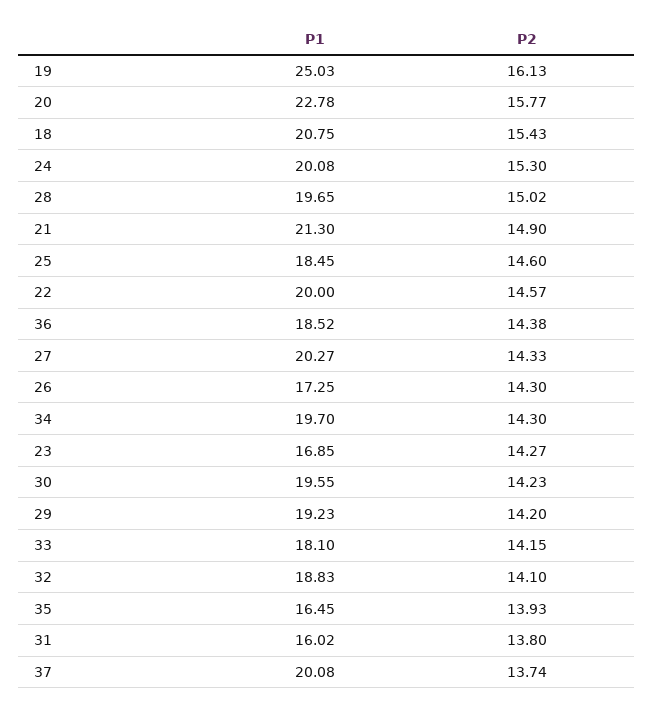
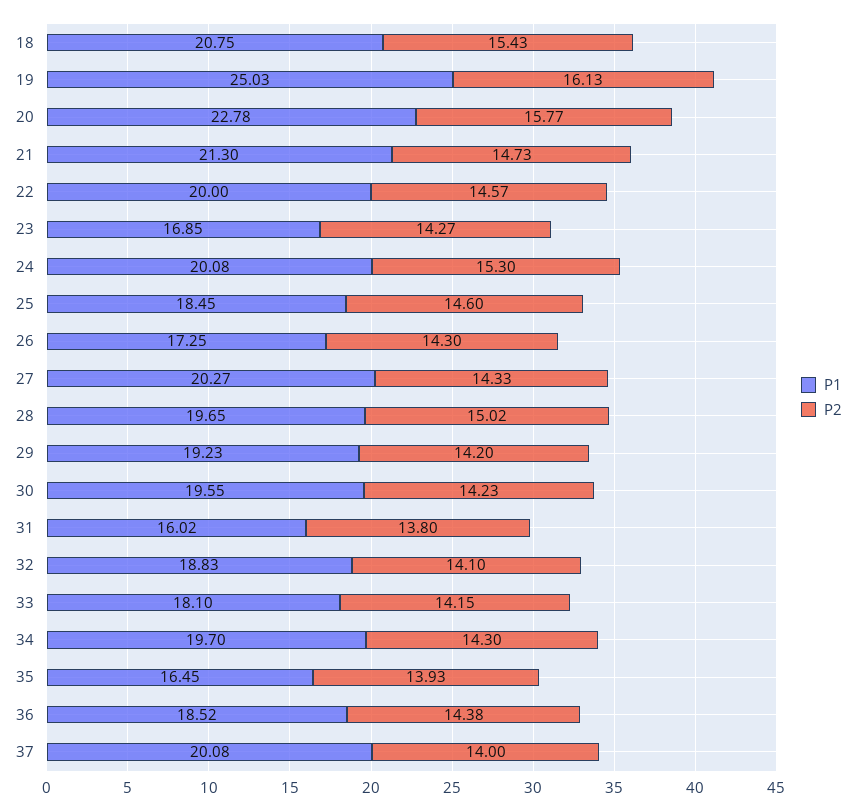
P2, 21: 14.9 -> 14.73
P2, 37: 13.74 -> 14

